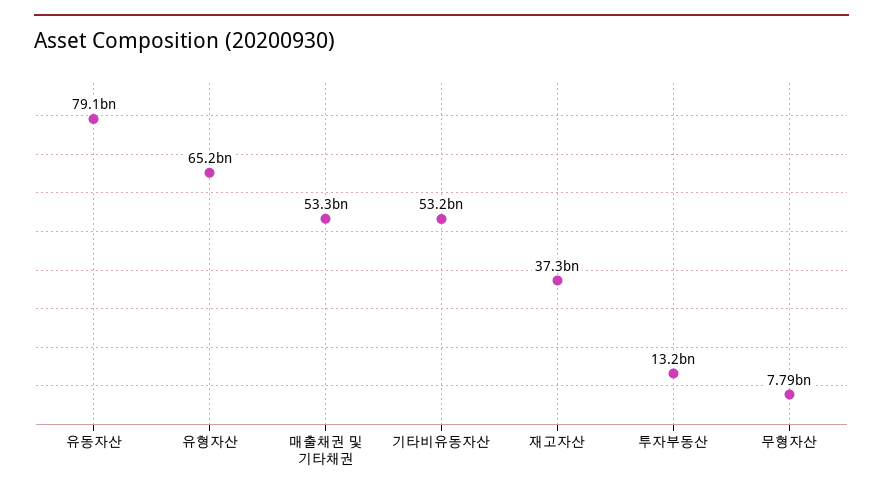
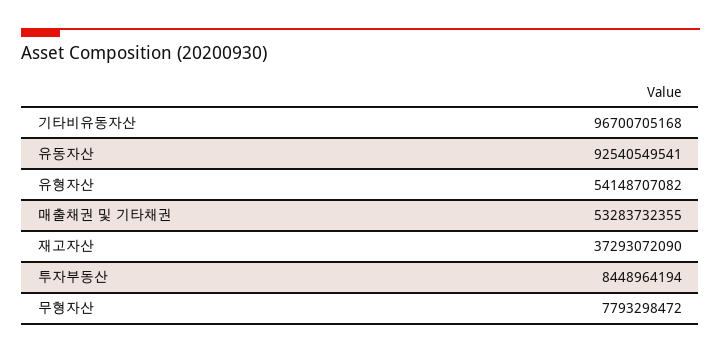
유동자산: 79100000000 -> 92540549541
유형자산: 65200000000 -> 54148707082
기타비유동자산: 53200000000 -> 96700705168
투자부동산: 13200000000 -> 8448964194

